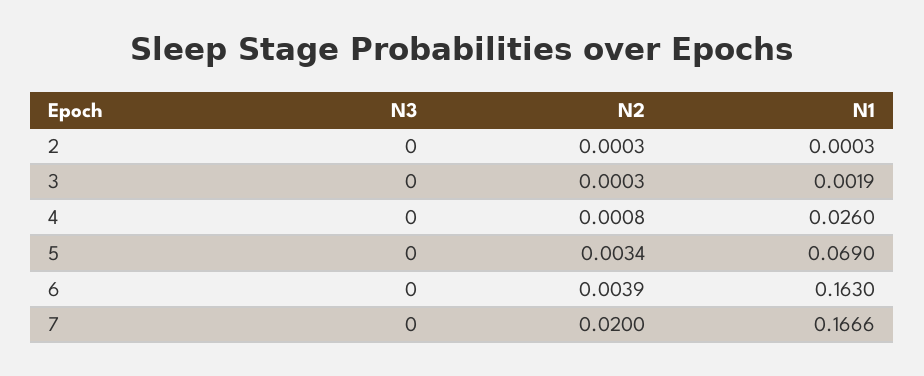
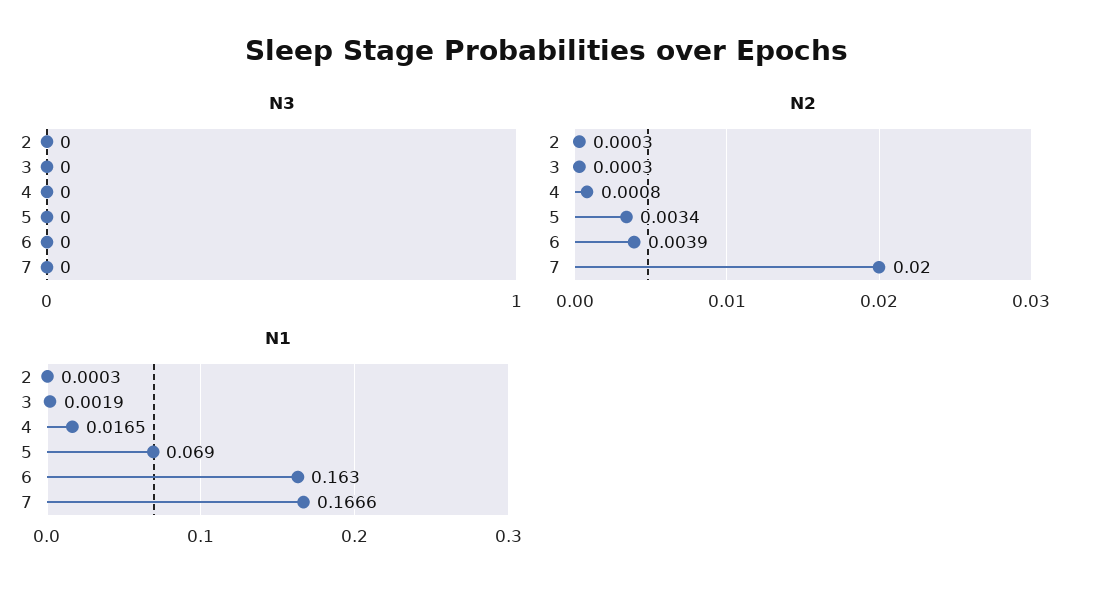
N1, 4: 0.026 -> 0.0165

